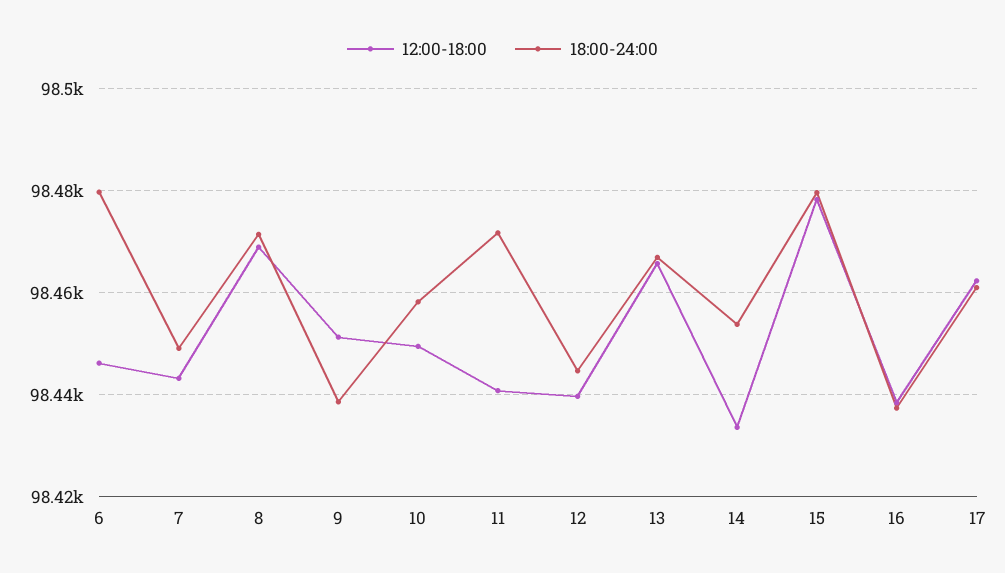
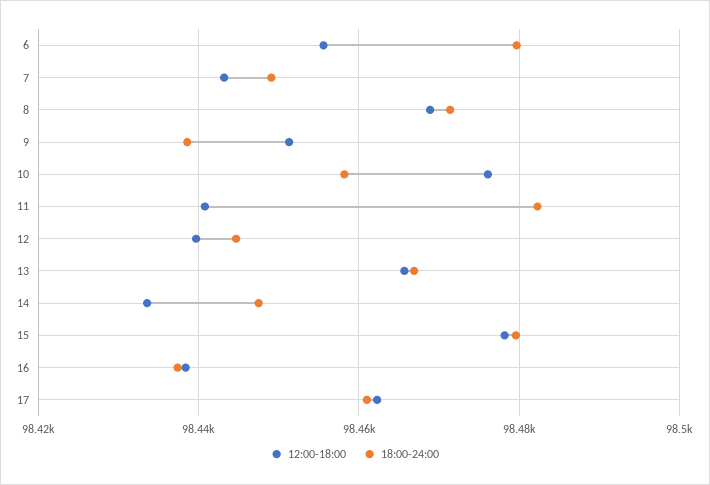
12:00-18:00, 6: 98446 -> 98456
12:00-18:00, 10: 98450 -> 98476
18:00-24:00, 11: 98472 -> 98482
18:00-24:00, 14: 98454 -> 98448

